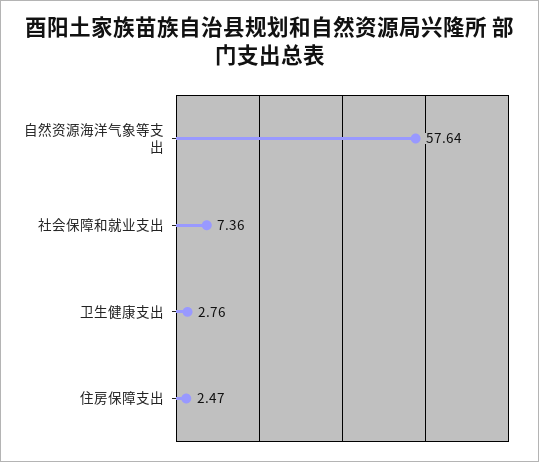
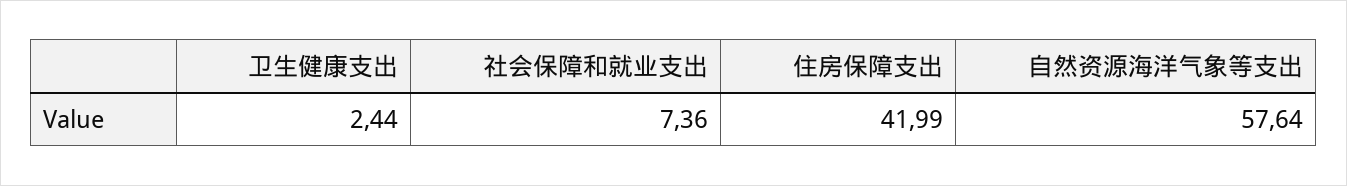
卫生健康支出: 2.76 -> 2.44
住房保障支出: 2.47 -> 41.99

